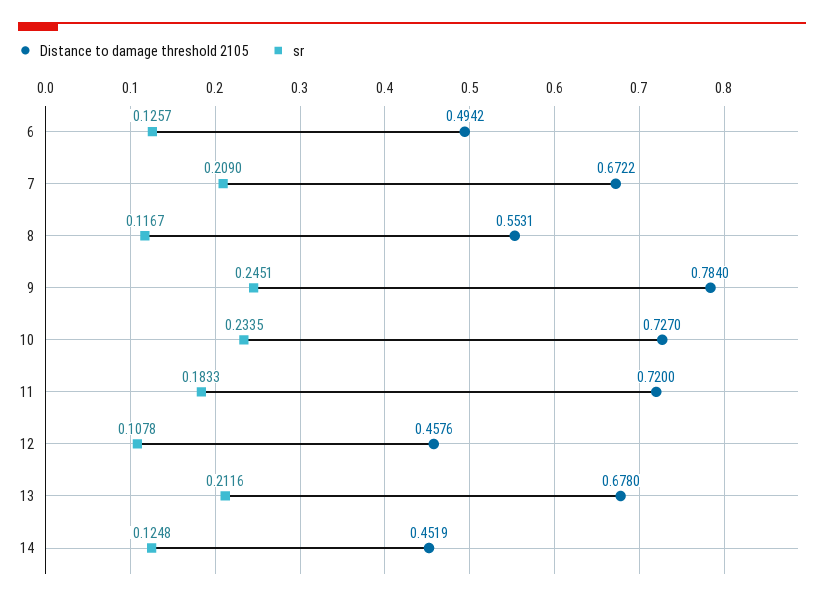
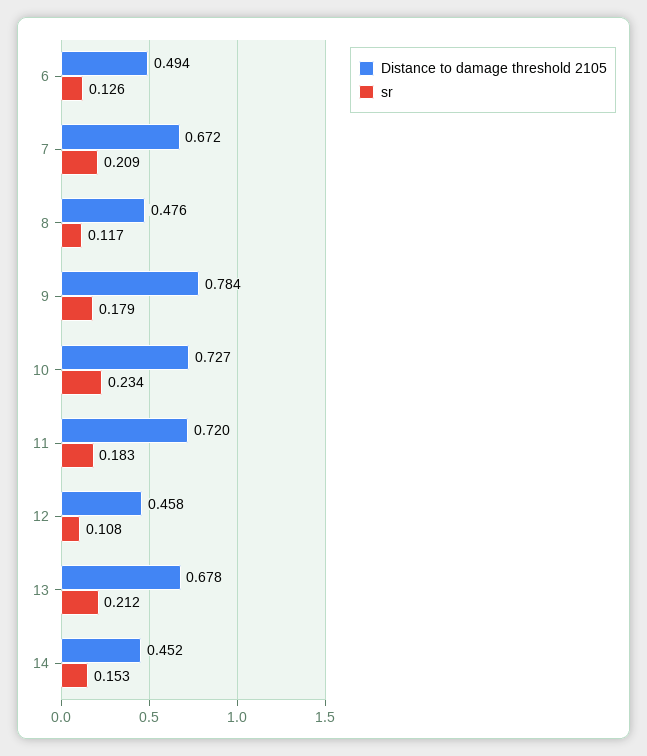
Distance to damage threshold 2105, 8: 0.5531 -> 0.476
sr, 9: 0.2451 -> 0.179
sr, 14: 0.1248 -> 0.153

